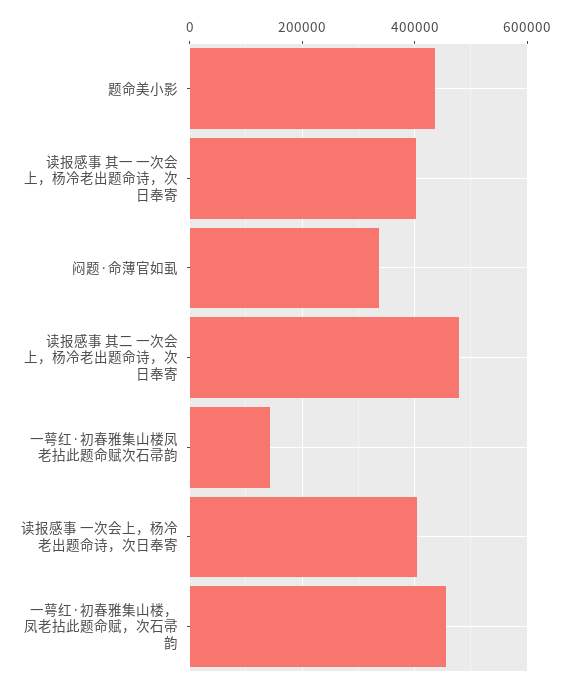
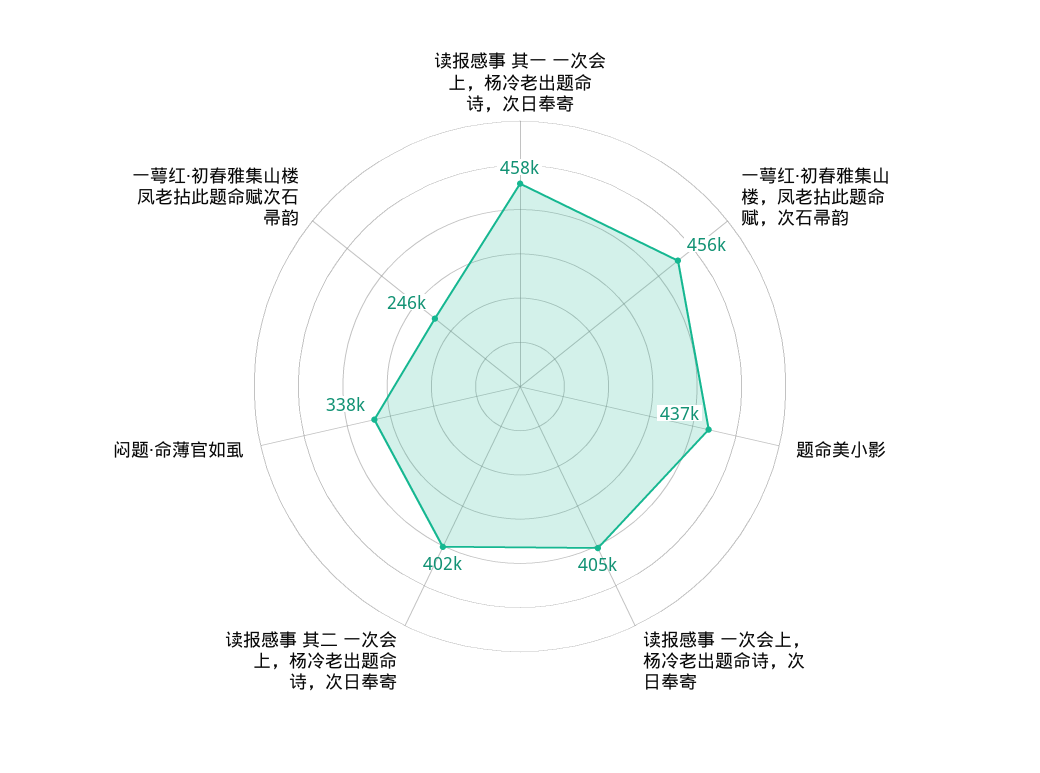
读报感事 其一 一次会上，杨冷老出题命诗，次日奉寄: 400000 -> 458000
读报感事 其二 一次会上，杨冷老出题命诗，次日奉寄: 480000 -> 402000
一萼红·初春雅集山楼凤老拈此题命赋次石帚韵: 140000 -> 246000

